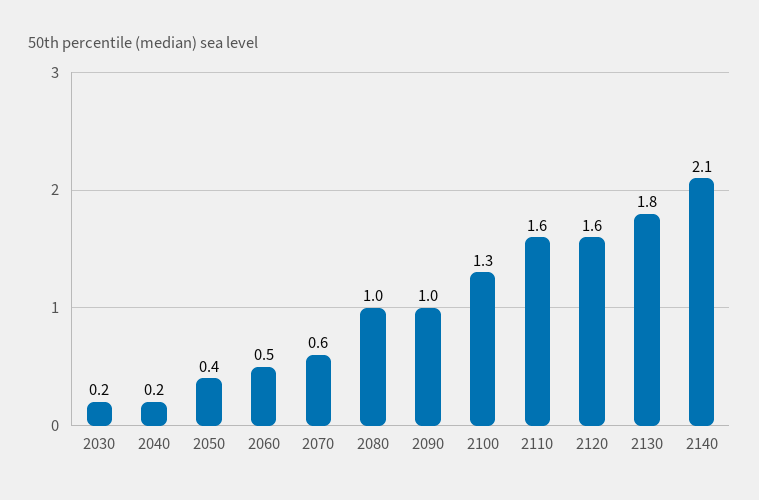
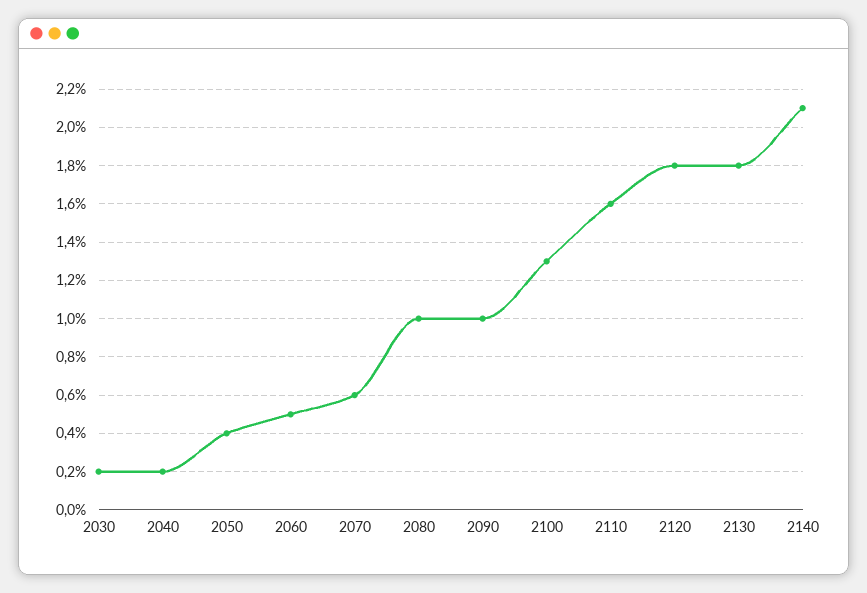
2120: 1.6 -> 1.8

